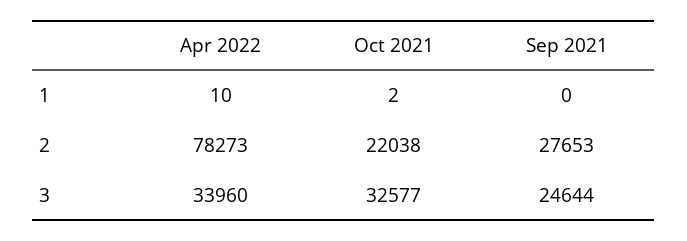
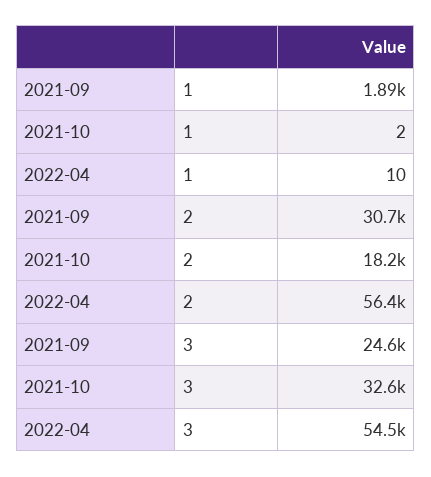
Sep 2021, 1: 0 -> 1890
Apr 2022, 2: 78273 -> 56400
Oct 2021, 2: 22038 -> 18200
Sep 2021, 2: 27653 -> 30700
Apr 2022, 3: 33960 -> 54500

